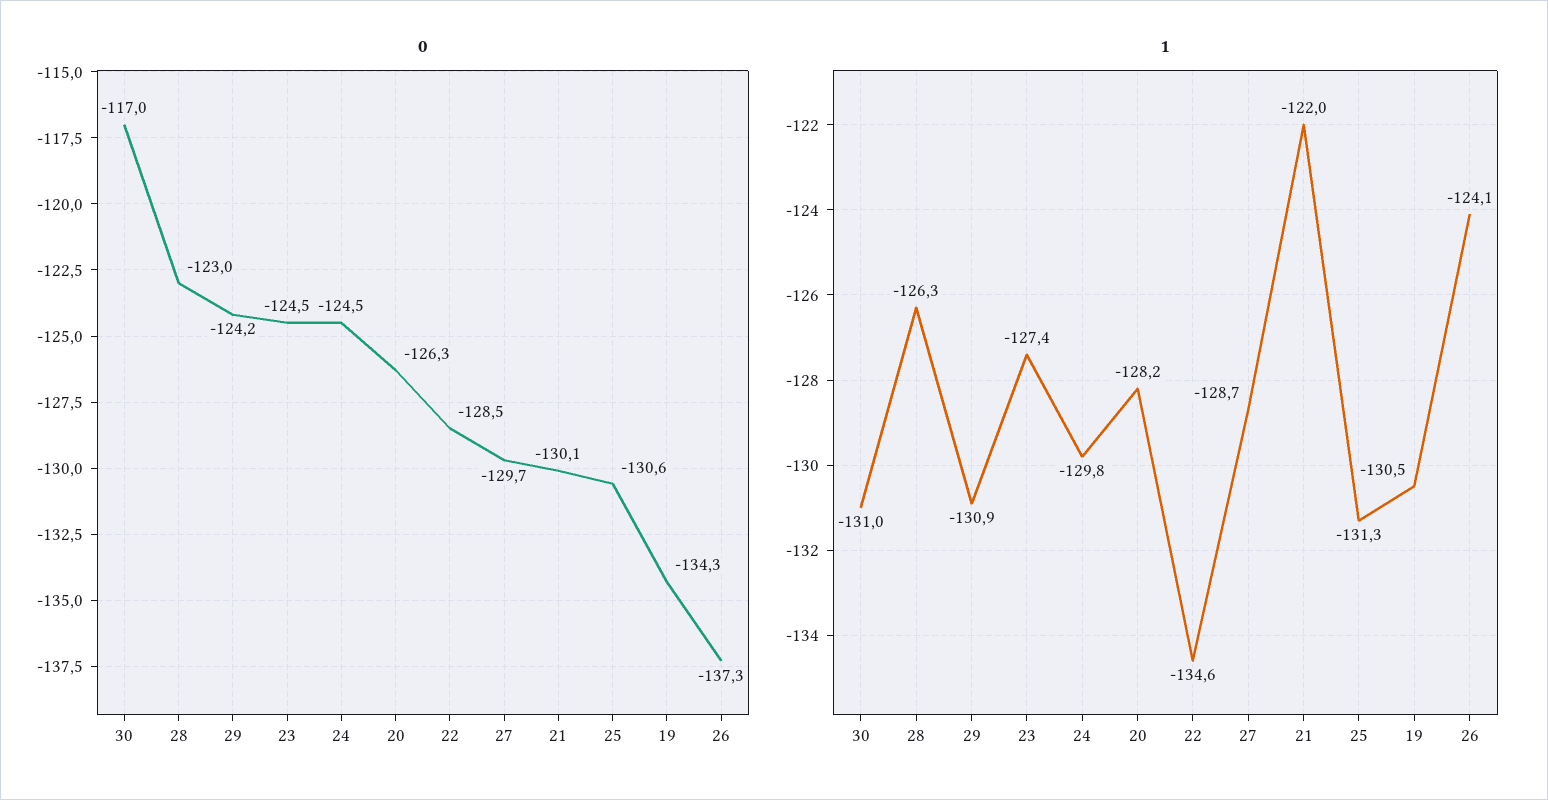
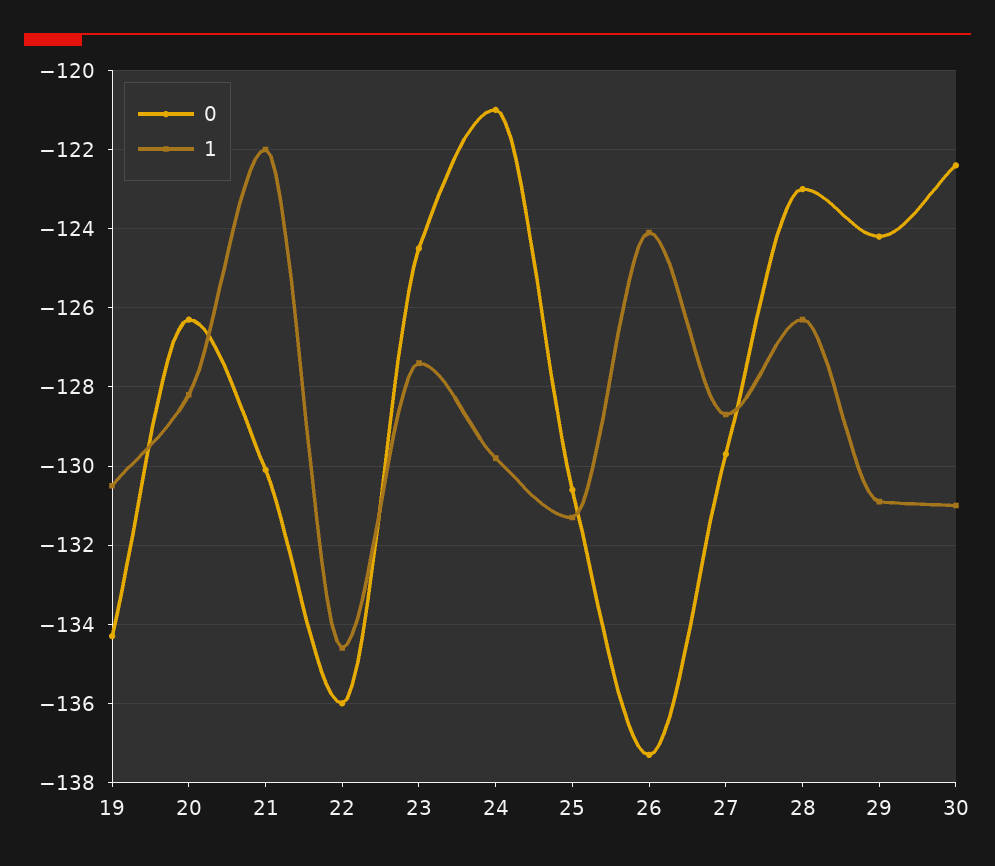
0, 30: -117 -> -122.5
0, 24: -124.5 -> -121
0, 22: -128.5 -> -136

